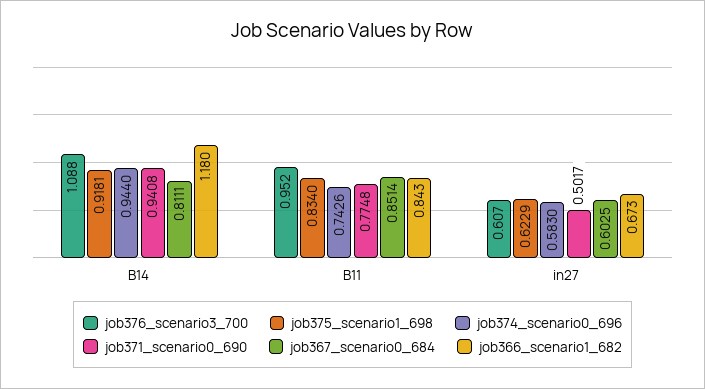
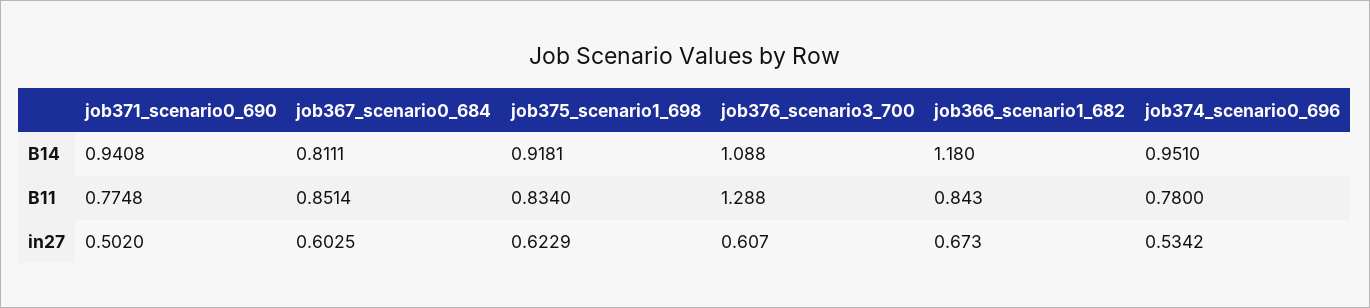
job374_scenario0_696, B14: 0.944 -> 0.951
job376_scenario3_700, B11: 0.952 -> 1.288
job374_scenario0_696, B11: 0.7426 -> 0.78
job374_scenario0_696, in27: 0.583 -> 0.5342
job371_scenario0_690, in27: 0.5017 -> 0.502

